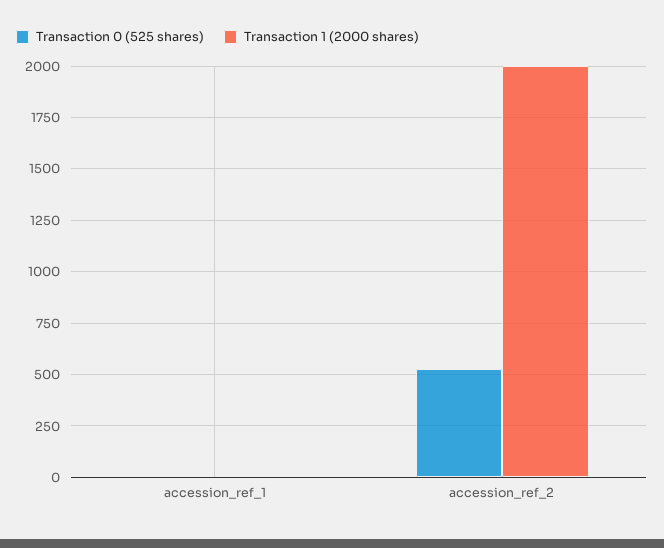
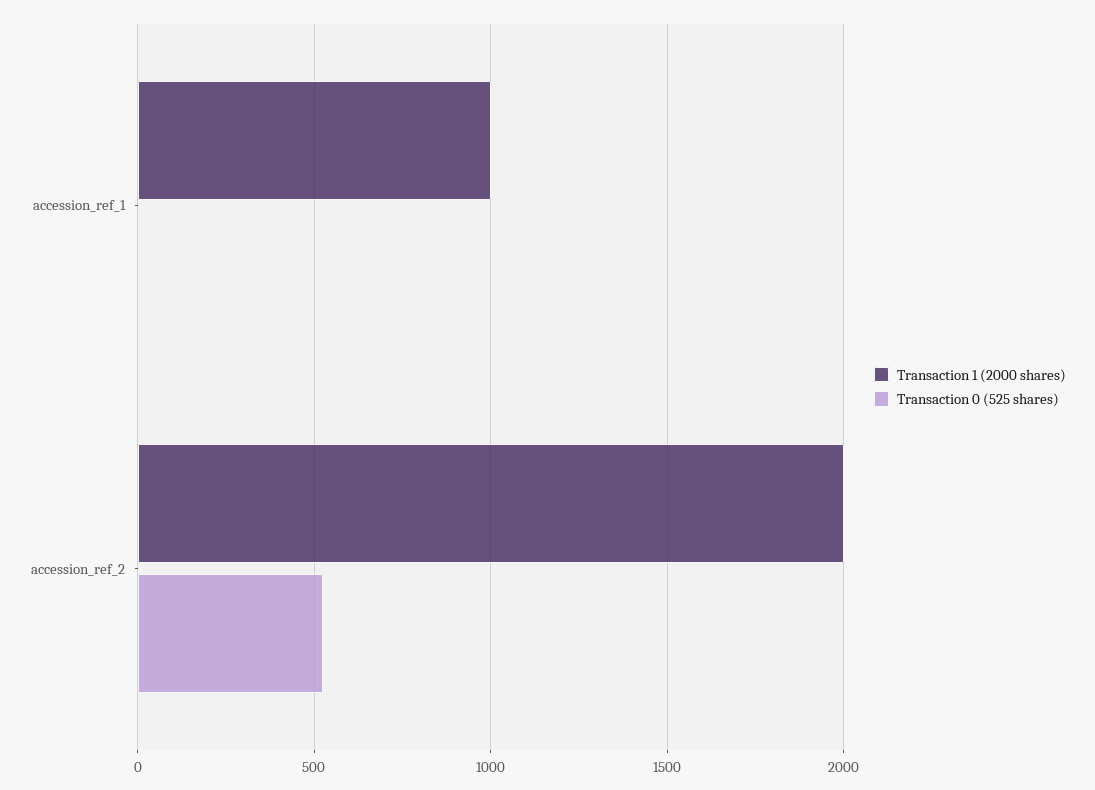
Transaction 1 (2000 shares), accession_ref_1: 0 -> 1000

